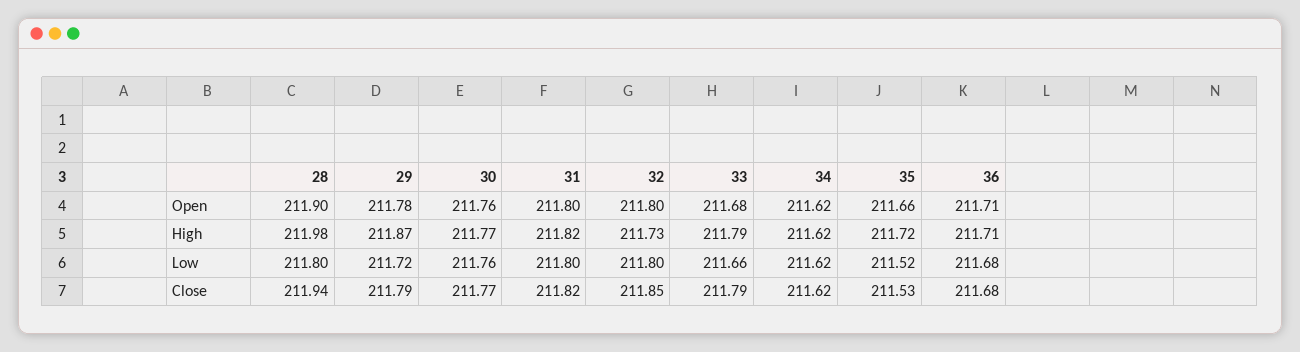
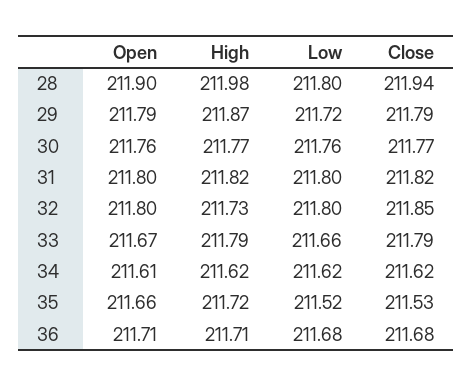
29, Open: 211.78 -> 211.79
33, Open: 211.68 -> 211.67
34, Open: 211.62 -> 211.61

